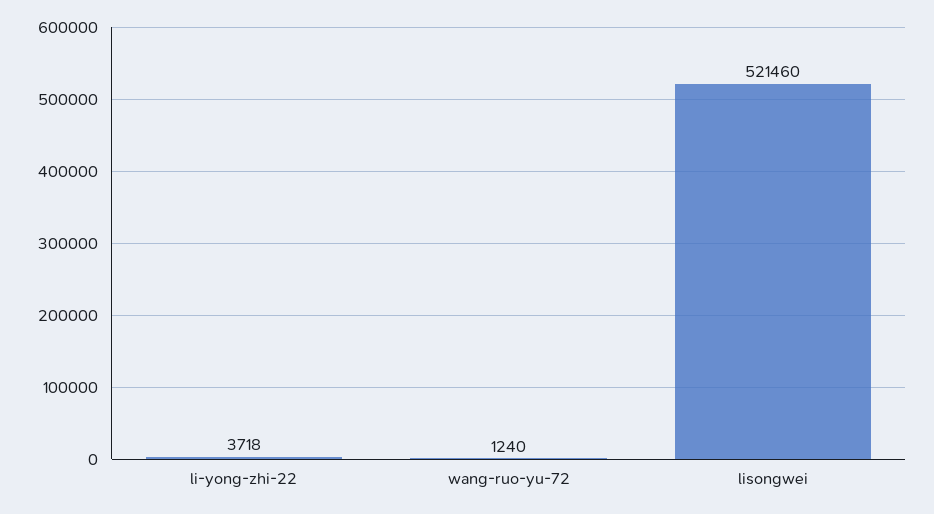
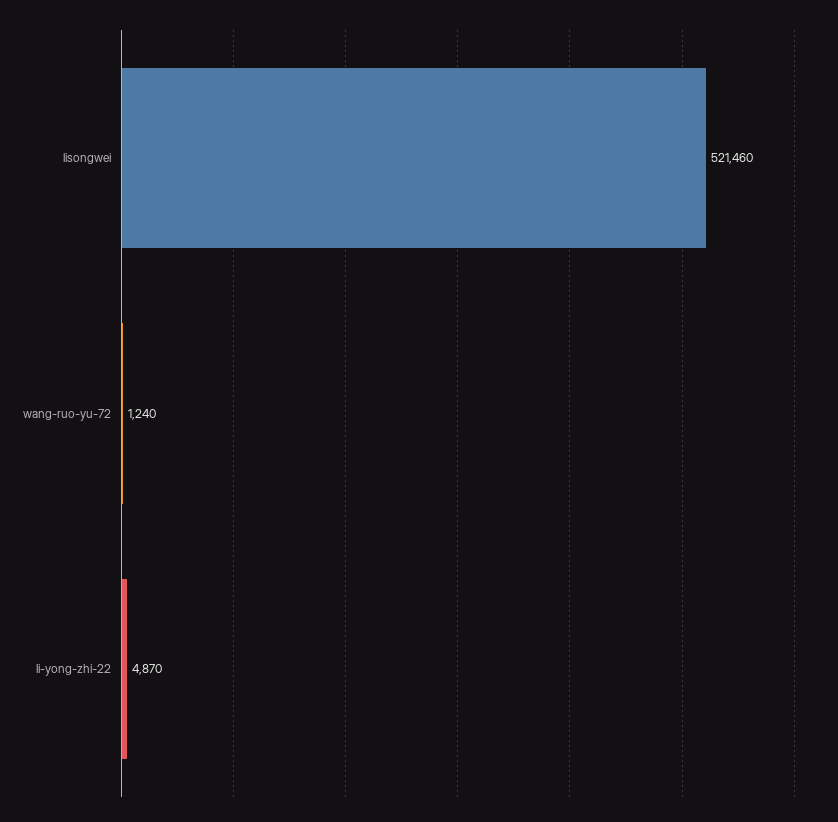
li-yong-zhi-22: 3718 -> 4870

